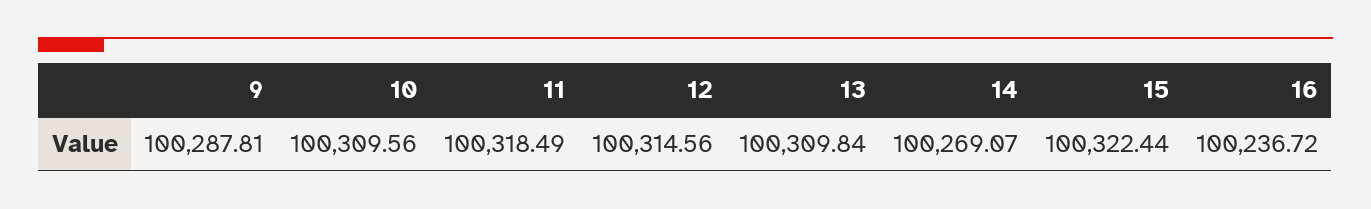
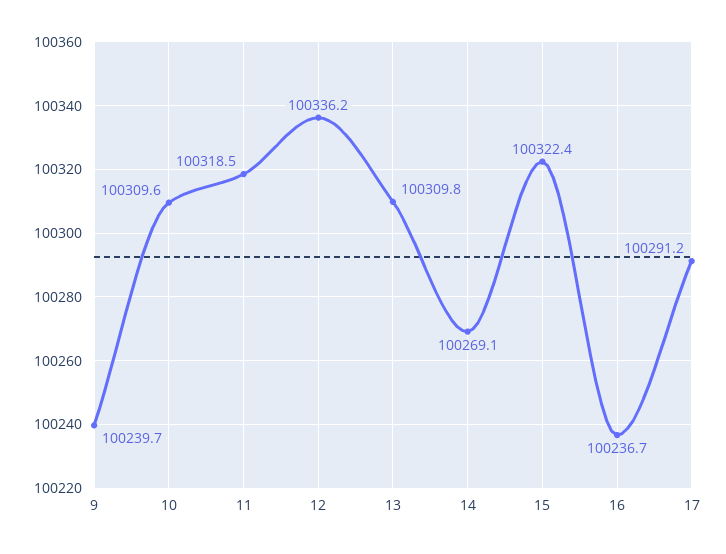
9: 100287.81 -> 100239.7
12: 100314.56 -> 100336.2
17: none -> 100291.2

